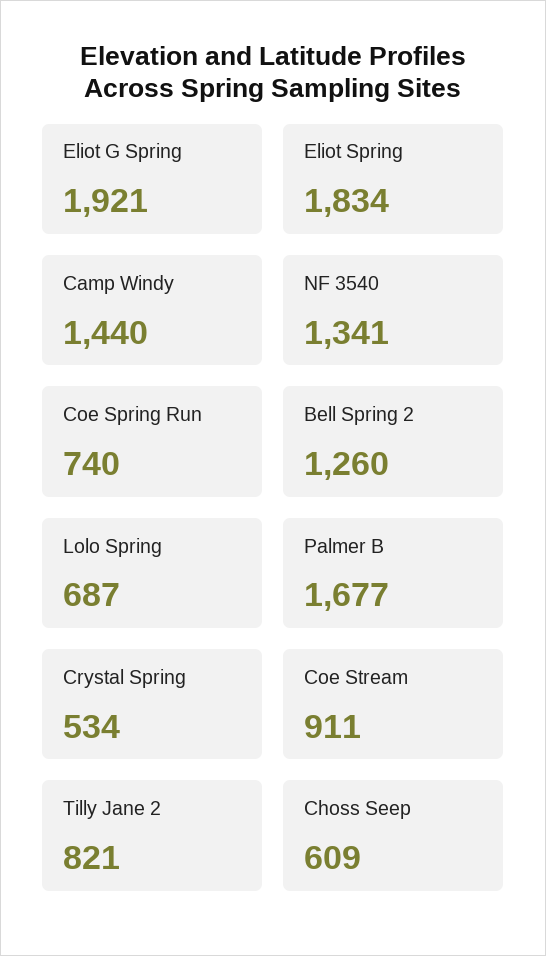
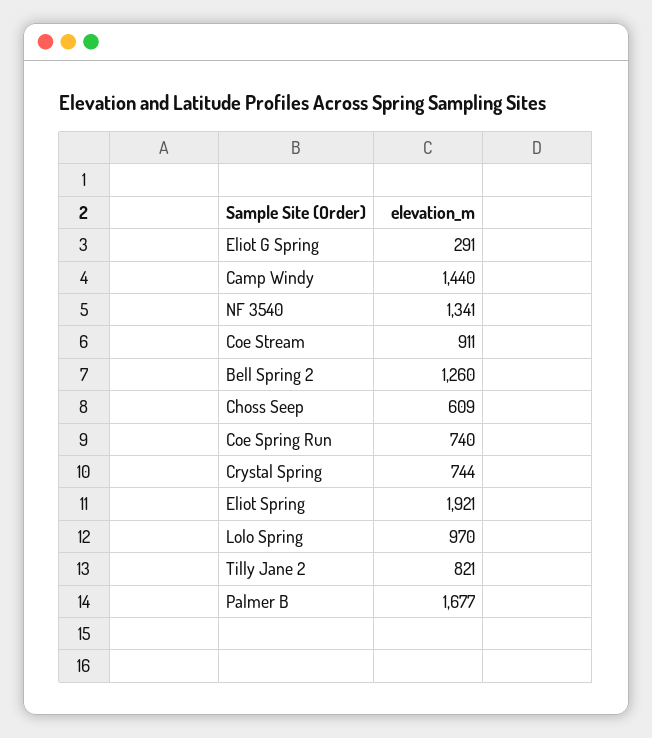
Eliot G Spring: 1921 -> 291
Eliot Spring: 1834 -> 1921
Lolo Spring: 687 -> 970
Crystal Spring: 534 -> 744

